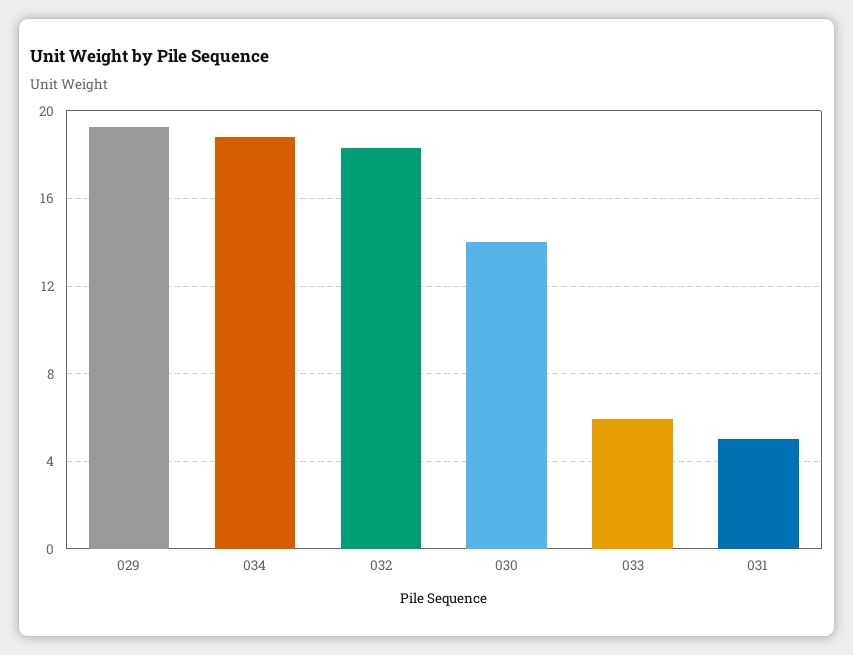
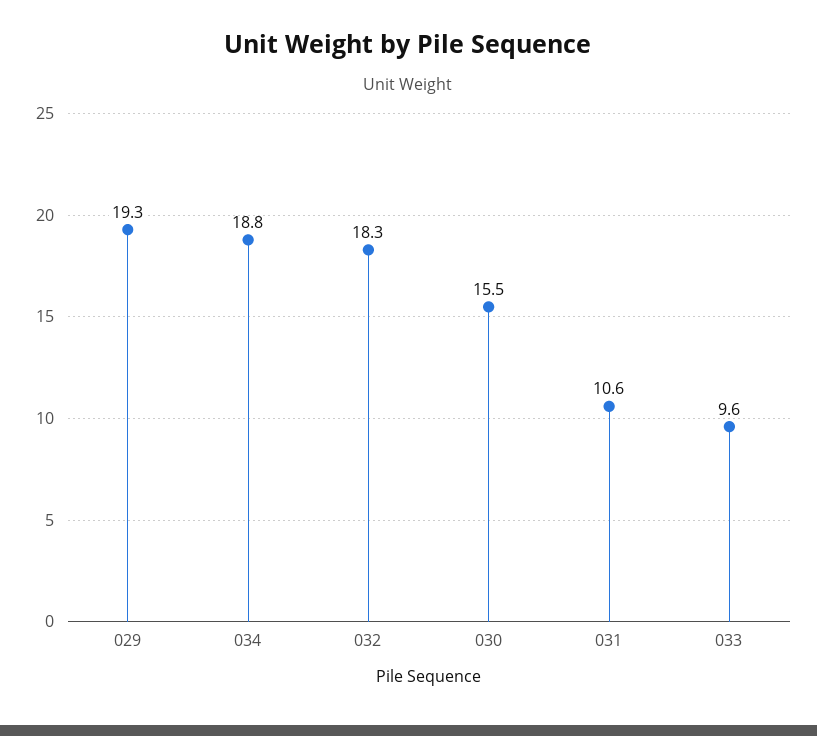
030: 14 -> 15.5
033: 6 -> 9.6
031: 5 -> 10.6

